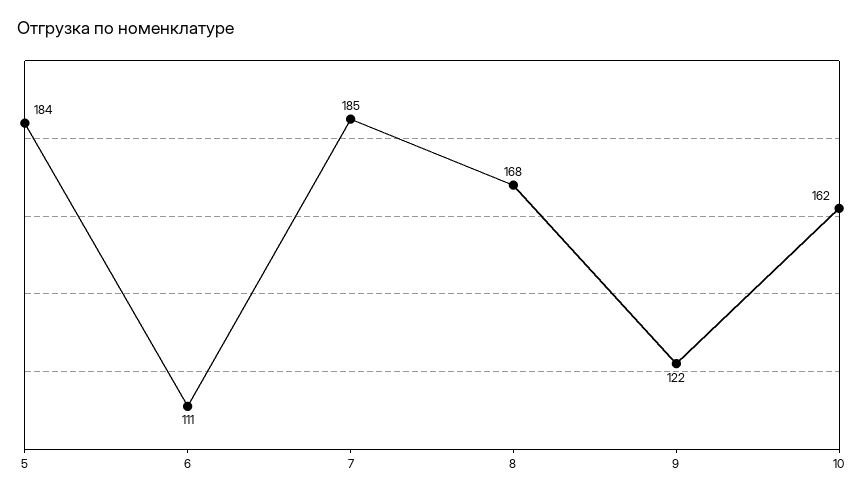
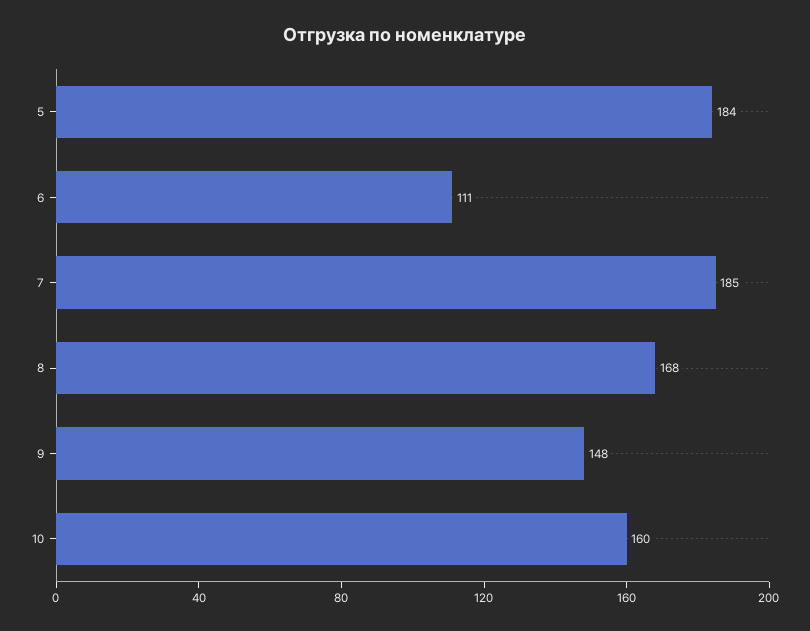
9: 122 -> 148
10: 162 -> 160

